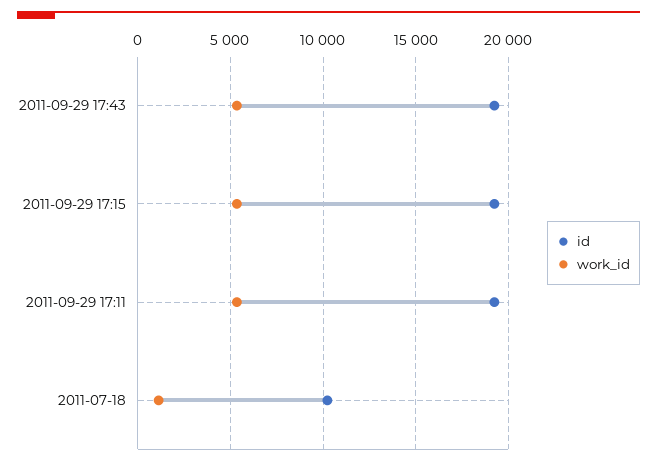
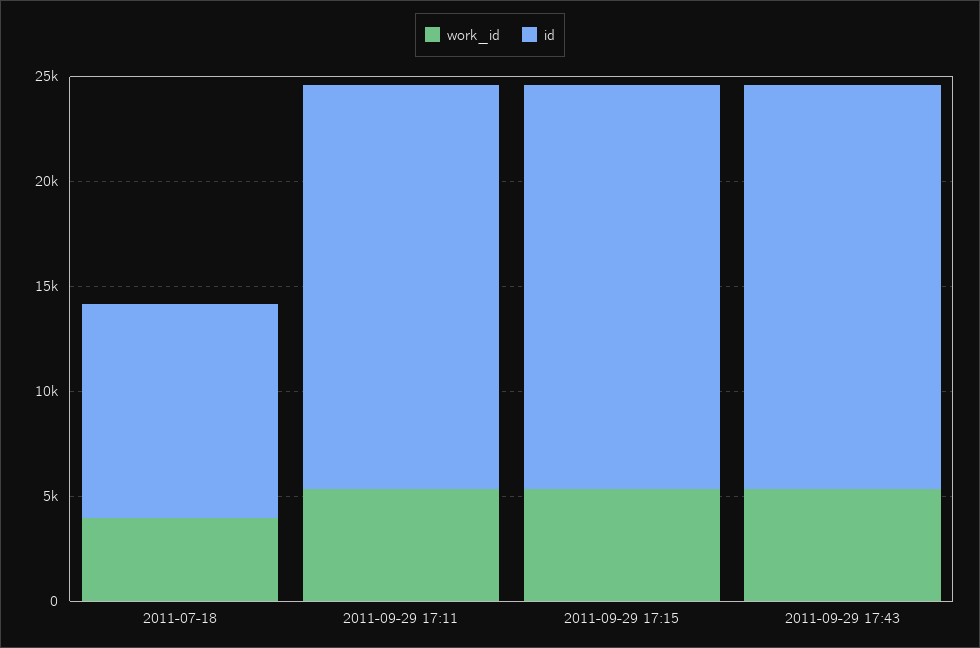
work_id, 2011-07-18: 1000 -> 4000

